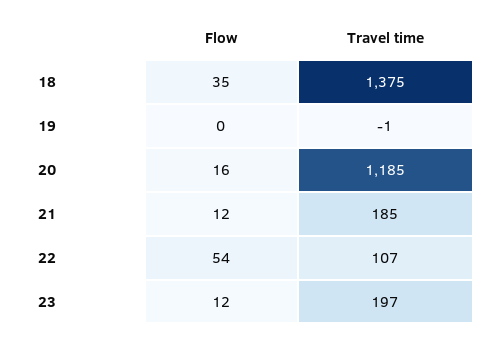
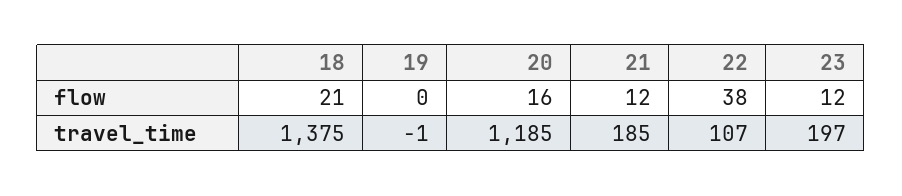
Flow, 18: 35 -> 21
Flow, 22: 54 -> 38

